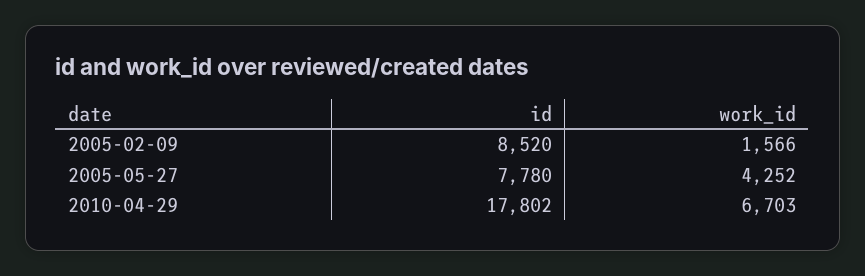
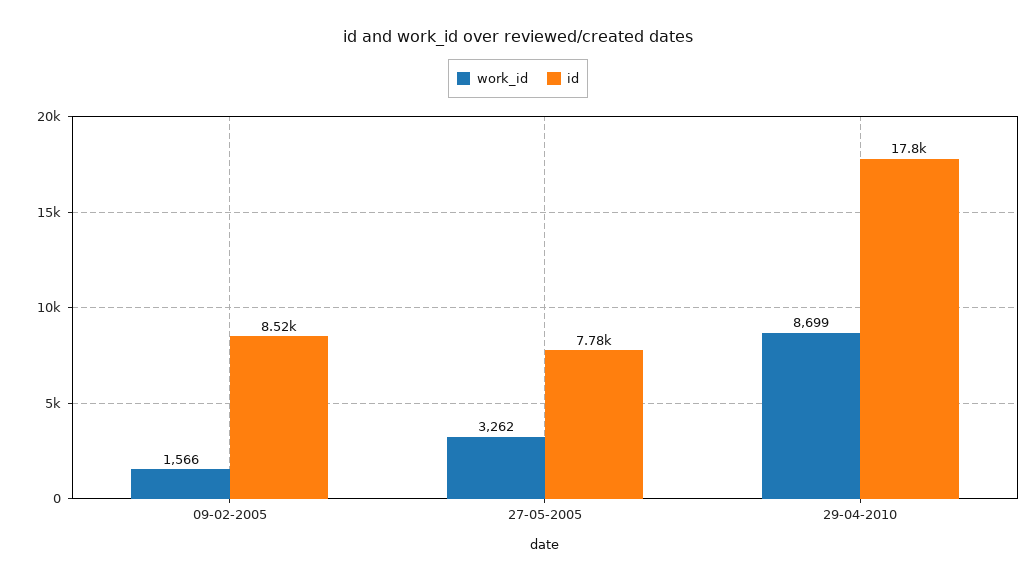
work_id, 2005-05-27: 4252 -> 3262
work_id, 2010-04-29: 6703 -> 8699

